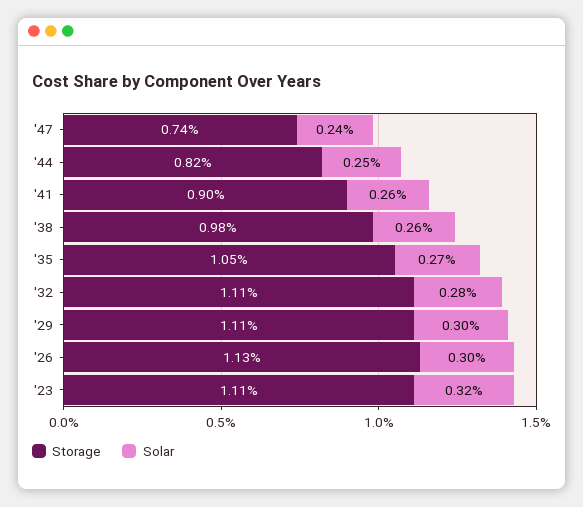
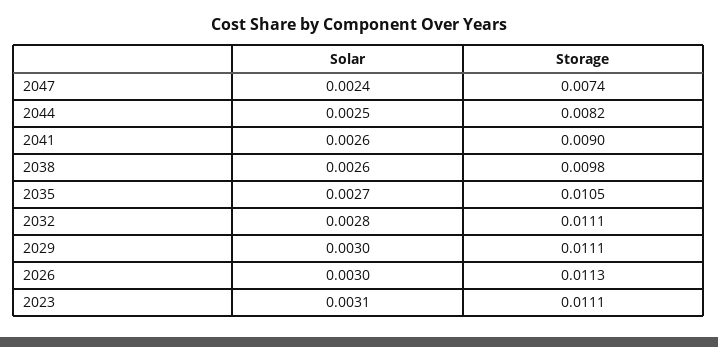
Solar, '23: 0.0032 -> 0.0031

